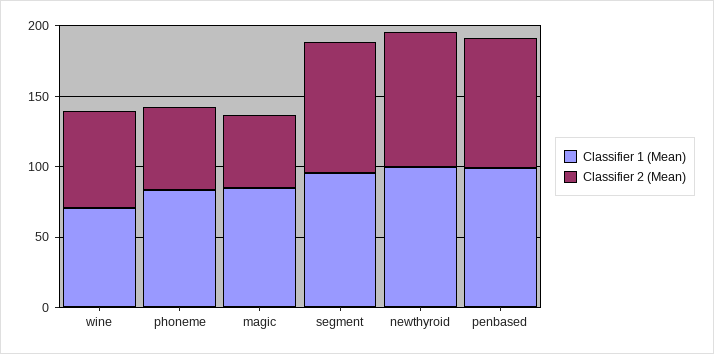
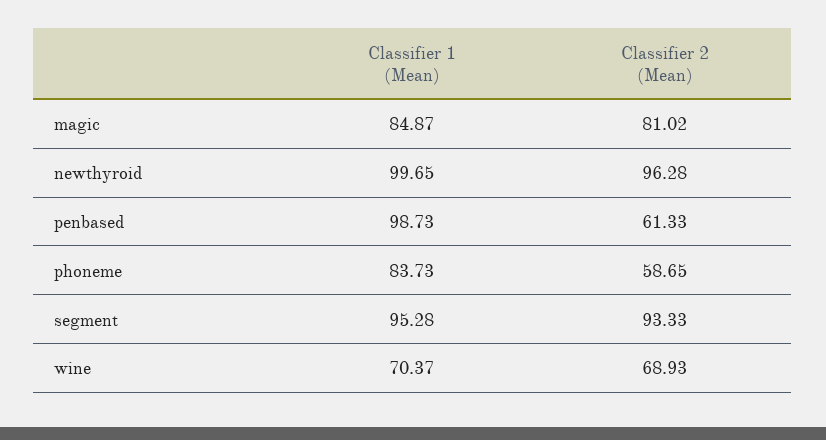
Classifier 2 (Mean), magic: 50 -> 81.02
Classifier 2 (Mean), penbased: 90 -> 61.33

